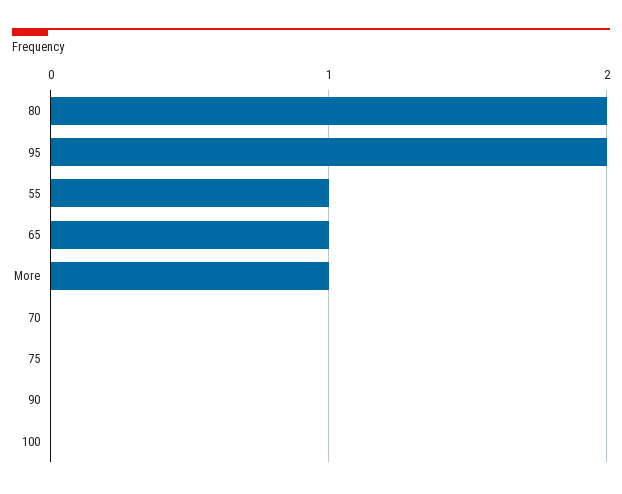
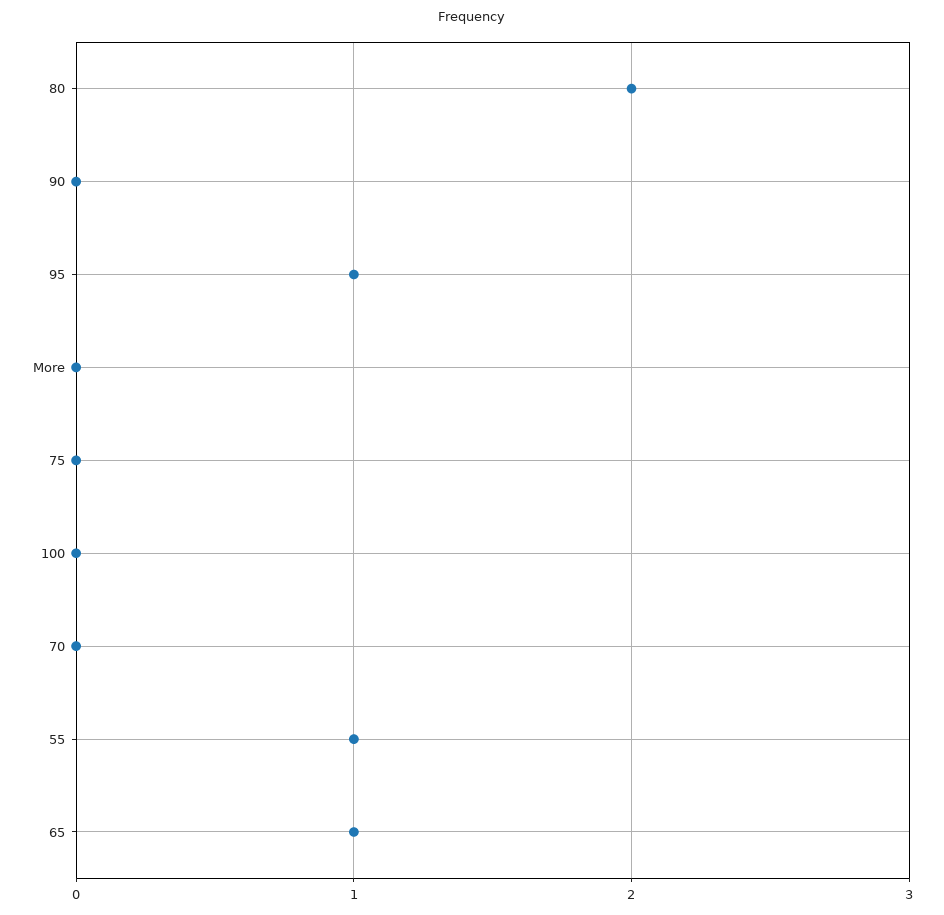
95: 2 -> 1
More: 1 -> 0

